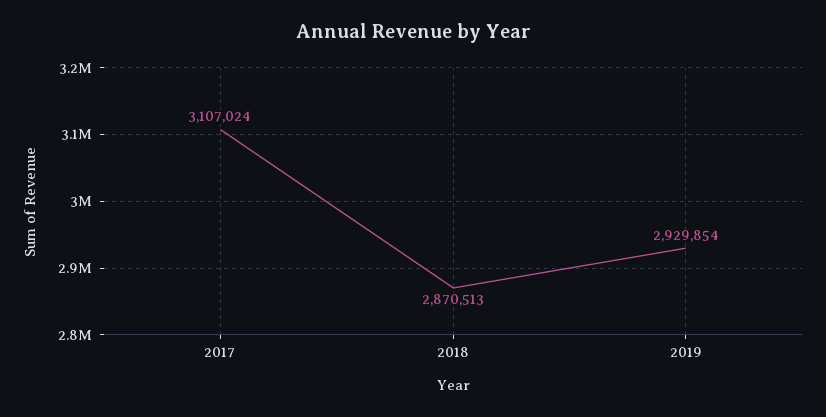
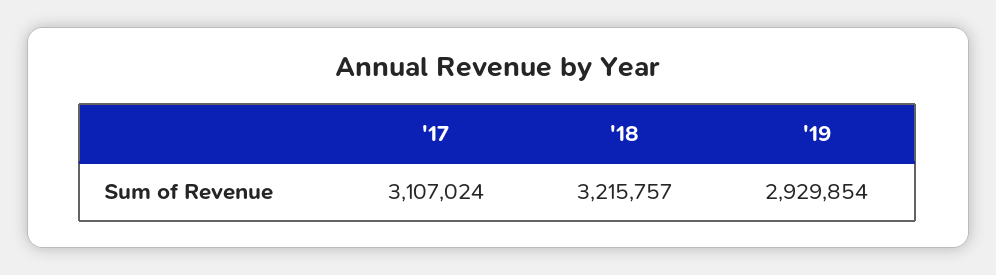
2018: 2870513 -> 3215757

